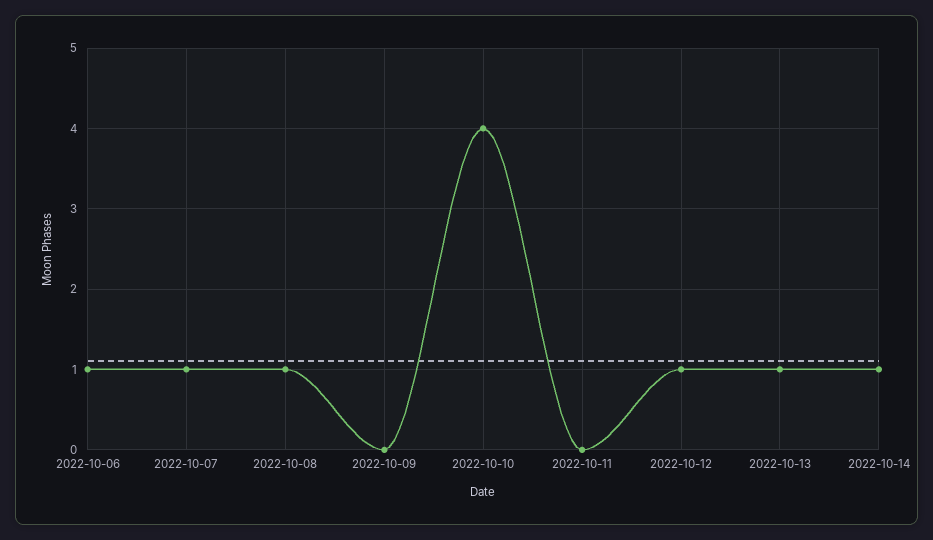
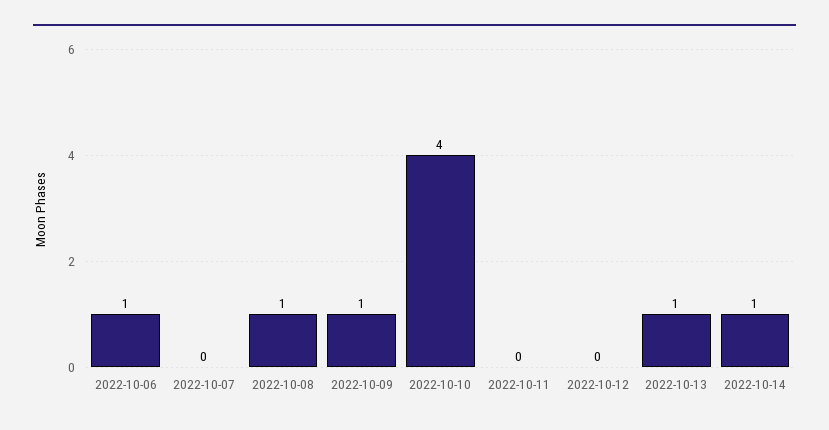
2022-10-07: 1 -> 0
2022-10-09: 0 -> 1
2022-10-12: 1 -> 0

